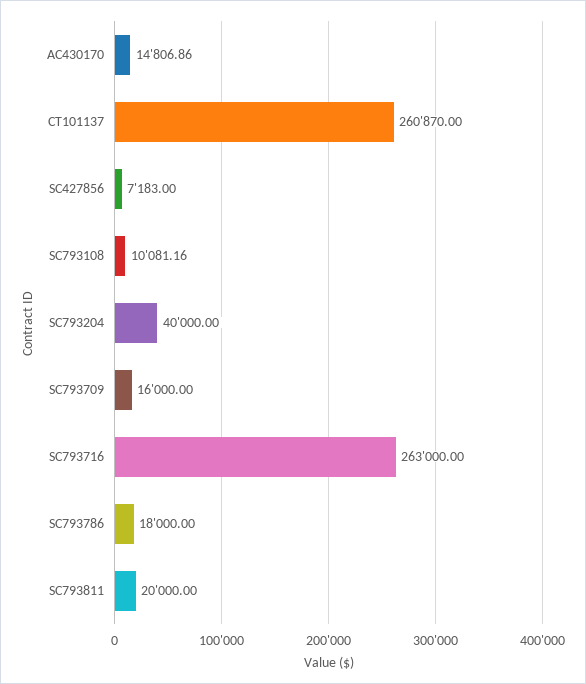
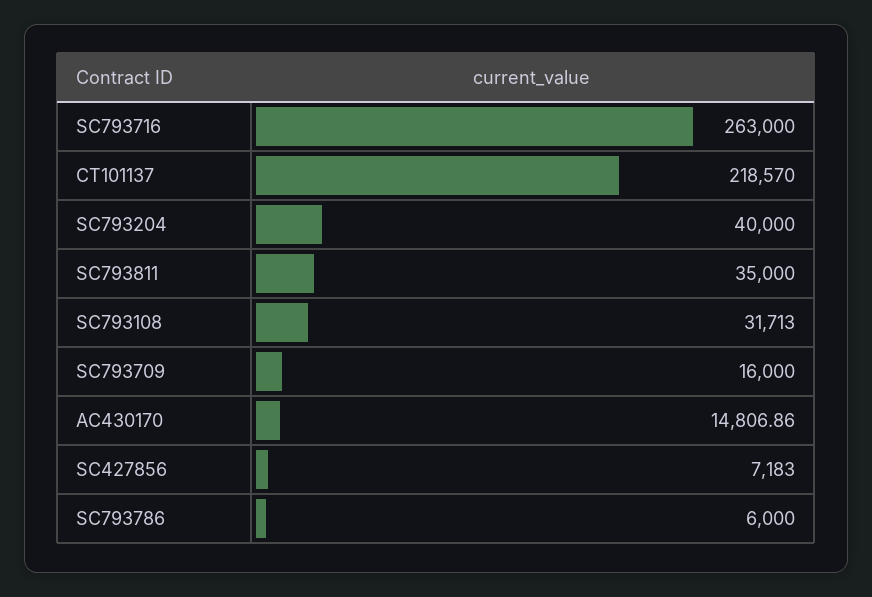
CT101137: 260870 -> 218570
SC793108: 10081.16 -> 31713
SC793786: 18000 -> 6000
SC793811: 20000 -> 35000

